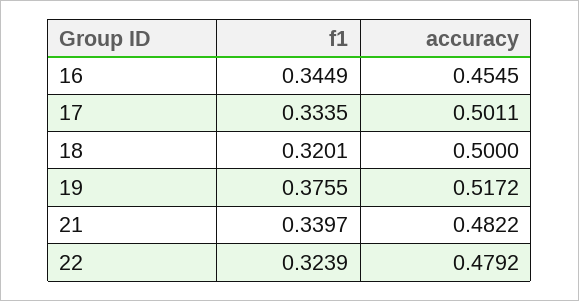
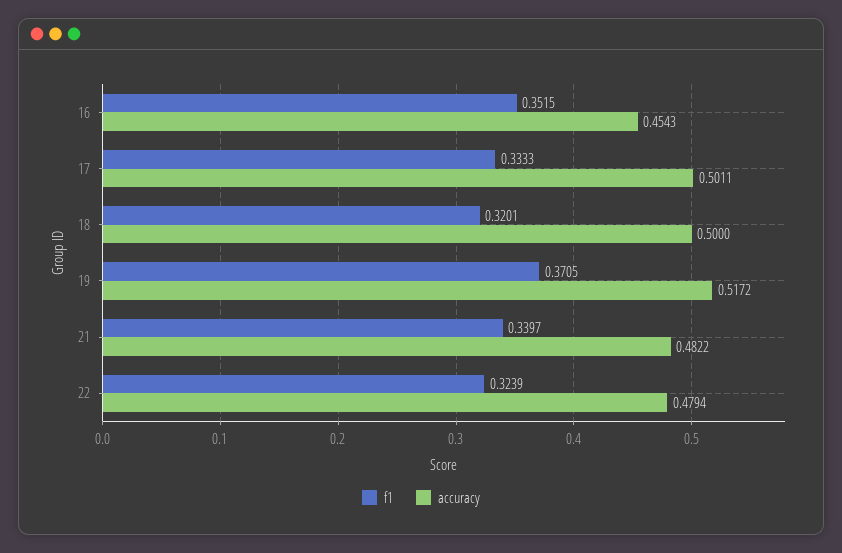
f1, 16: 0.3449 -> 0.3515
accuracy, 16: 0.4545 -> 0.4543
f1, 17: 0.3335 -> 0.3333
f1, 19: 0.3755 -> 0.3705
accuracy, 22: 0.4792 -> 0.4794

